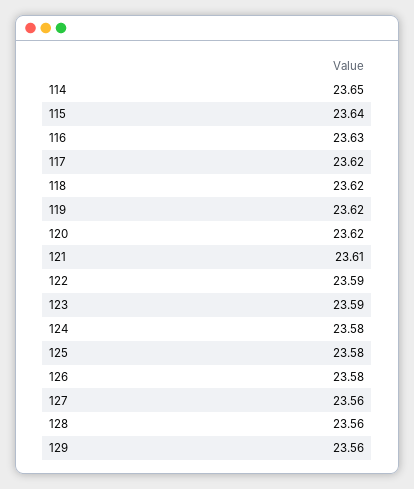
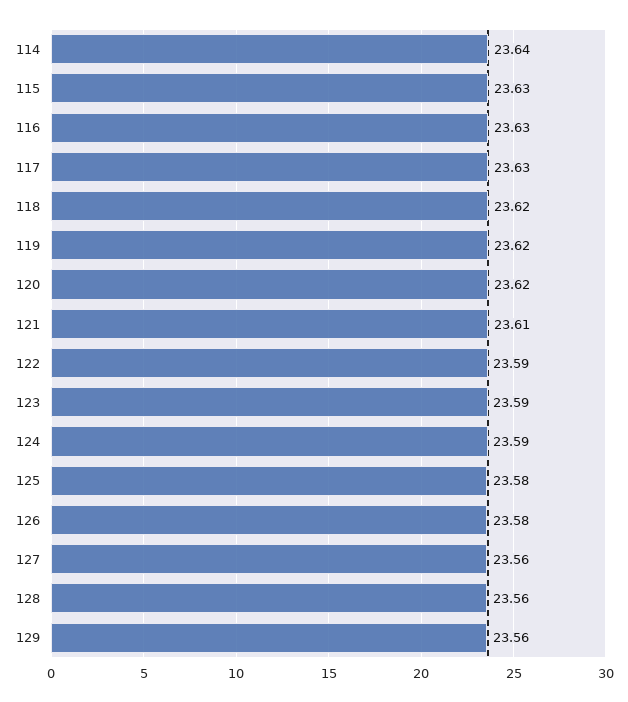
114: 23.65 -> 23.64
115: 23.64 -> 23.63
117: 23.62 -> 23.63
124: 23.58 -> 23.59

